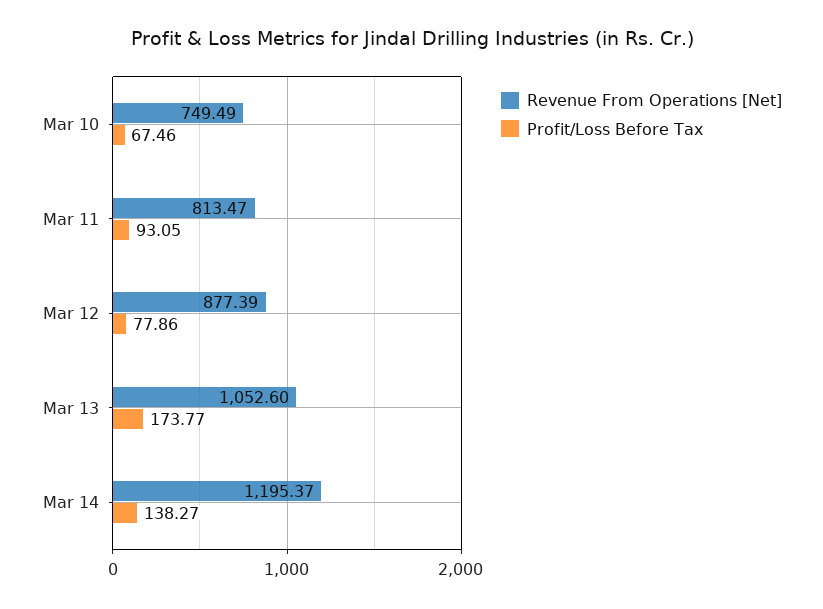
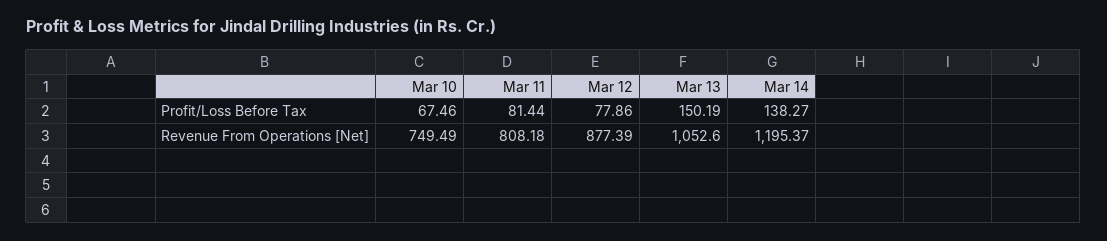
Revenue From Operations [Net], Mar 11: 813.47 -> 808.18
Profit/Loss Before Tax, Mar 11: 93.05 -> 81.44
Profit/Loss Before Tax, Mar 13: 173.77 -> 150.19

